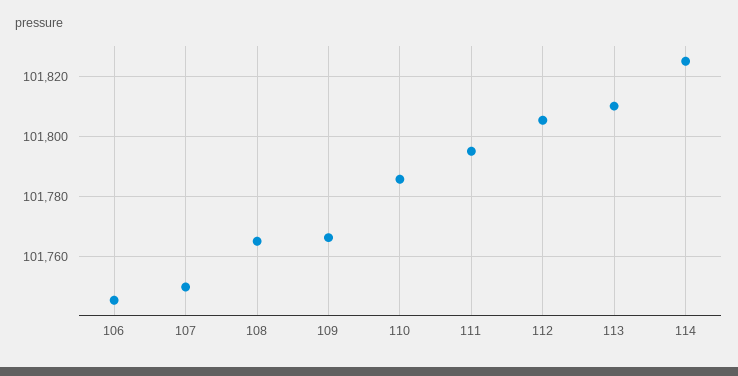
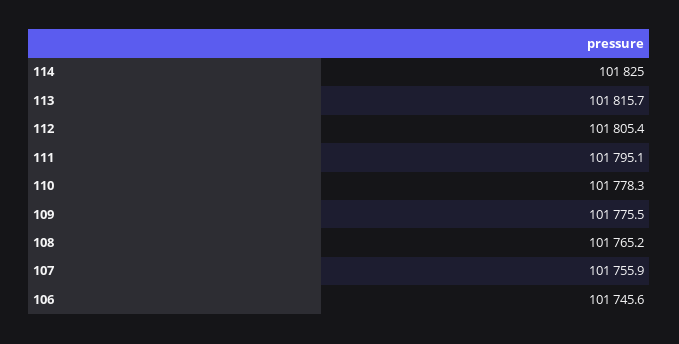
107: 101750 -> 101755.9
109: 101766 -> 101775.5
110: 101786 -> 101778.3
113: 101810 -> 101815.7

